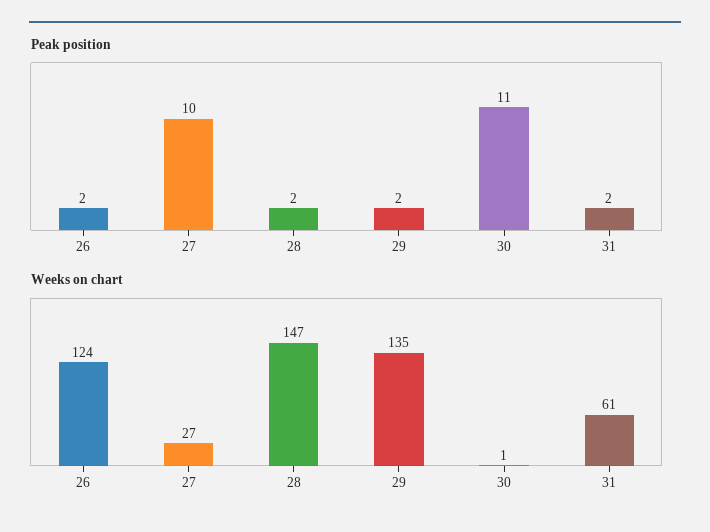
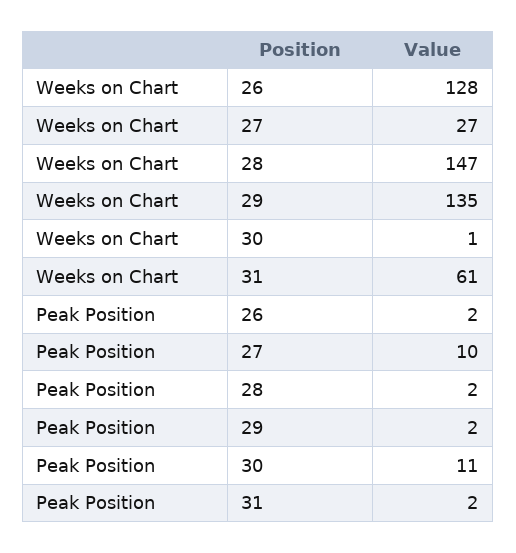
Weeks on chart, 26: 124 -> 128

